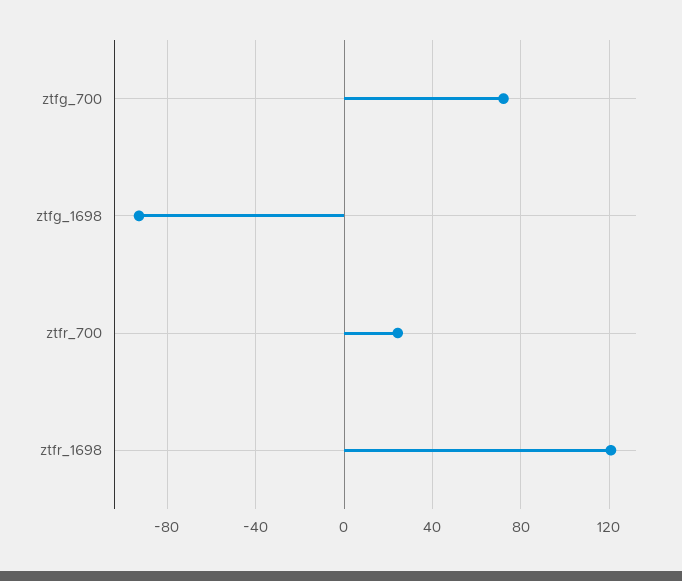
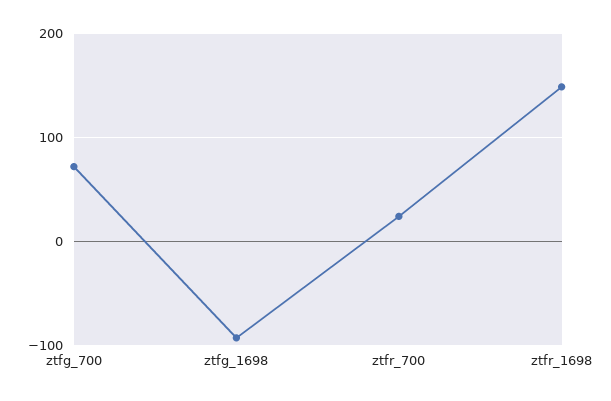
ztfr_1698: 120 -> 150

